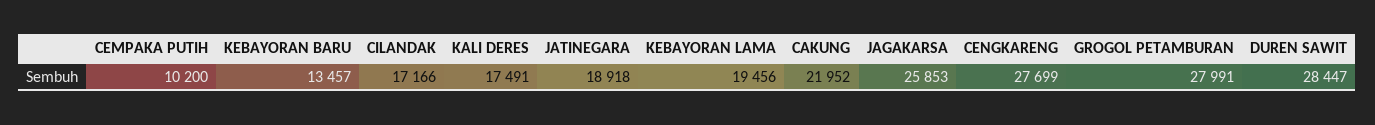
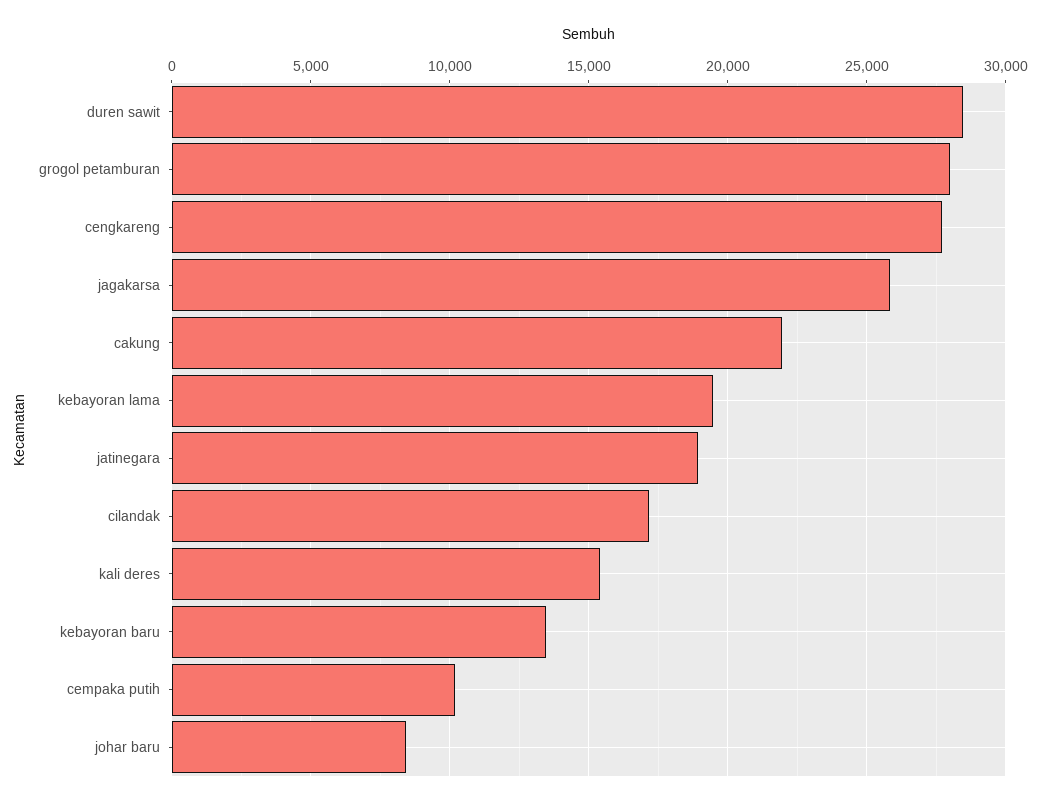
KALI DERES: 17491 -> 15500
johar baru: none -> 8500

